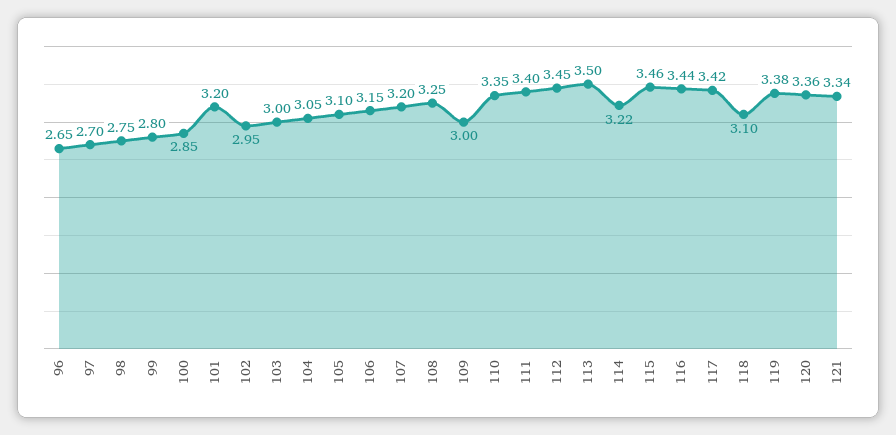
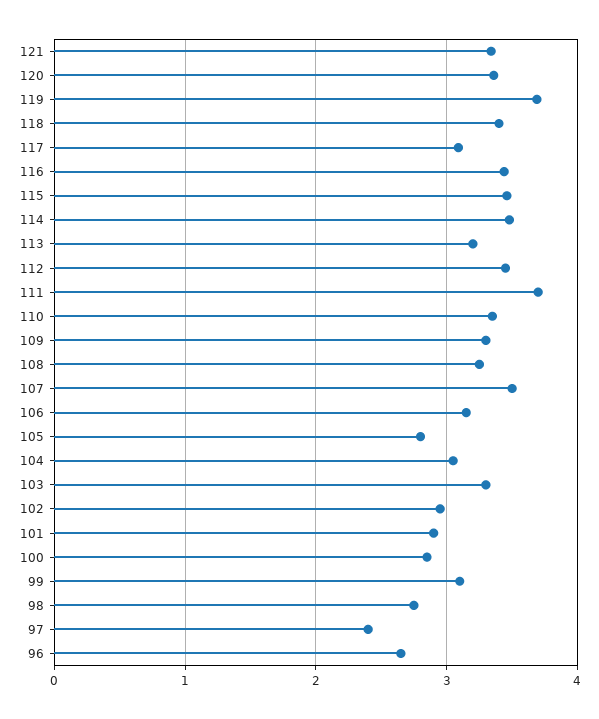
97: 2.7 -> 2.4
99: 2.8 -> 3.1
101: 3.2 -> 2.9
103: 3 -> 3.3
105: 3.1 -> 2.8
107: 3.2 -> 3.5
109: 3 -> 3.3
111: 3.4 -> 3.7
113: 3.5 -> 3.2
114: 3.22 -> 3.5
117: 3.42 -> 3.1
118: 3.1 -> 3.4
119: 3.38 -> 3.7

